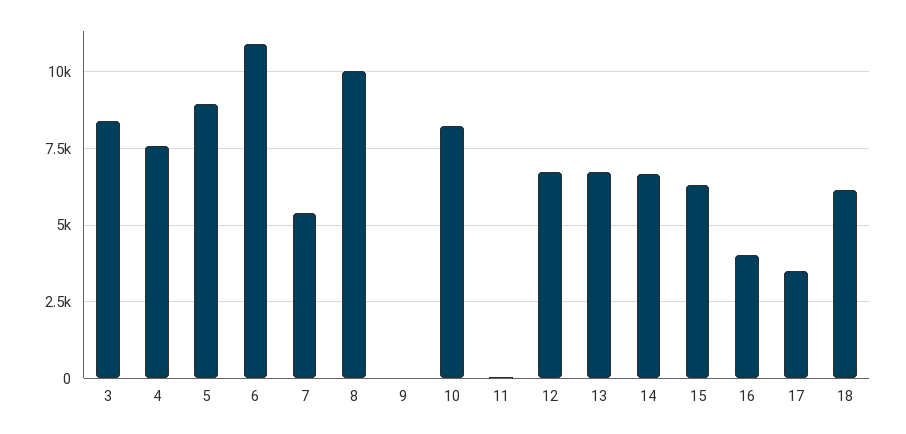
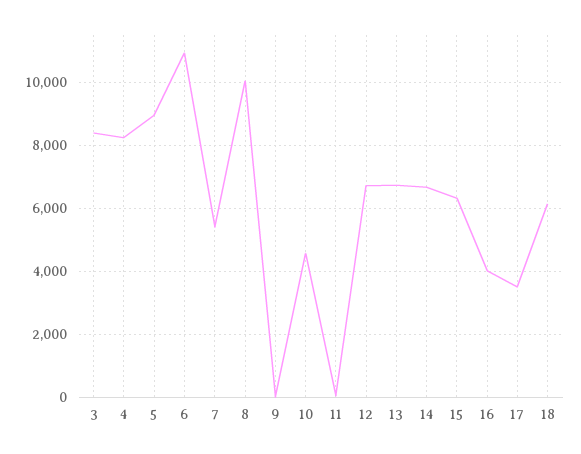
4: 7500 -> 8200
10: 8250 -> 4600

